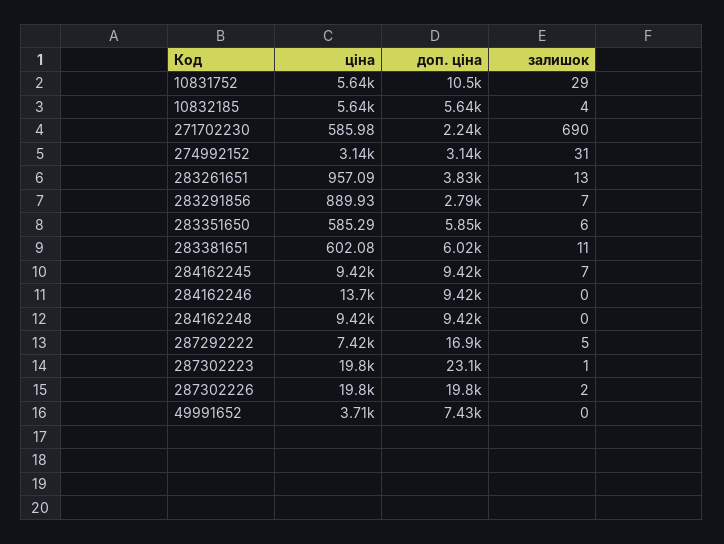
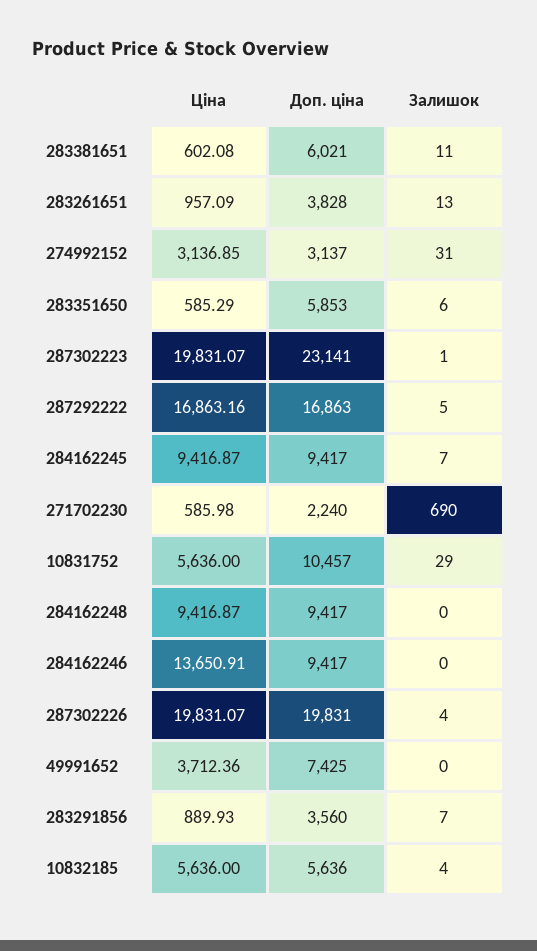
доп. ціна, 283291856: 2790 -> 3560
ціна, 287292222: 7420 -> 16863.16
залишок, 287302226: 2 -> 4

